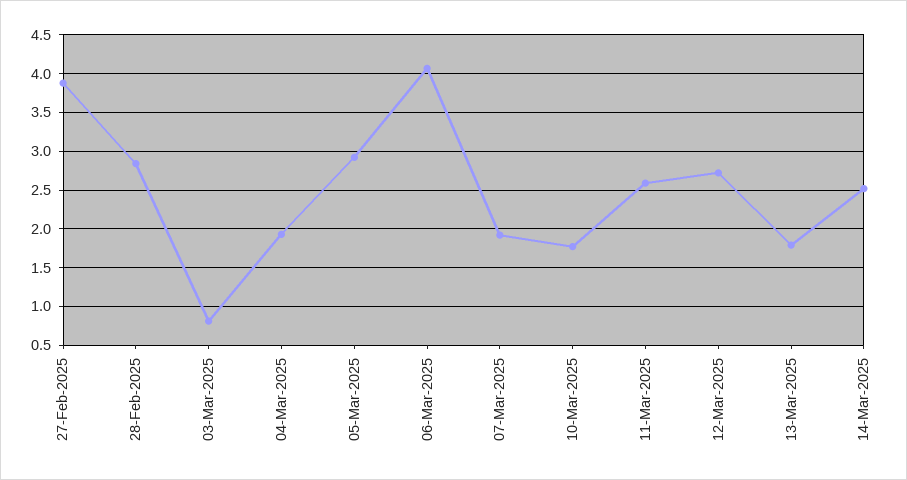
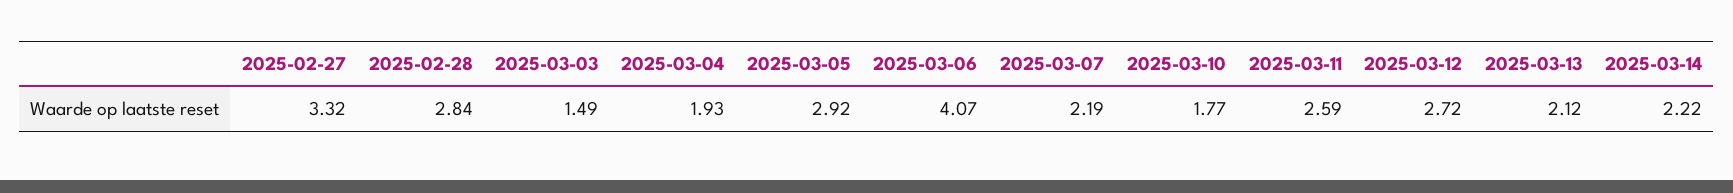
27-Feb-2025: 3.9 -> 3.32
03-Mar-2025: 0.8 -> 1.49
07-Mar-2025: 1.9 -> 2.19
13-Mar-2025: 1.8 -> 2.12
14-Mar-2025: 2.5 -> 2.22

